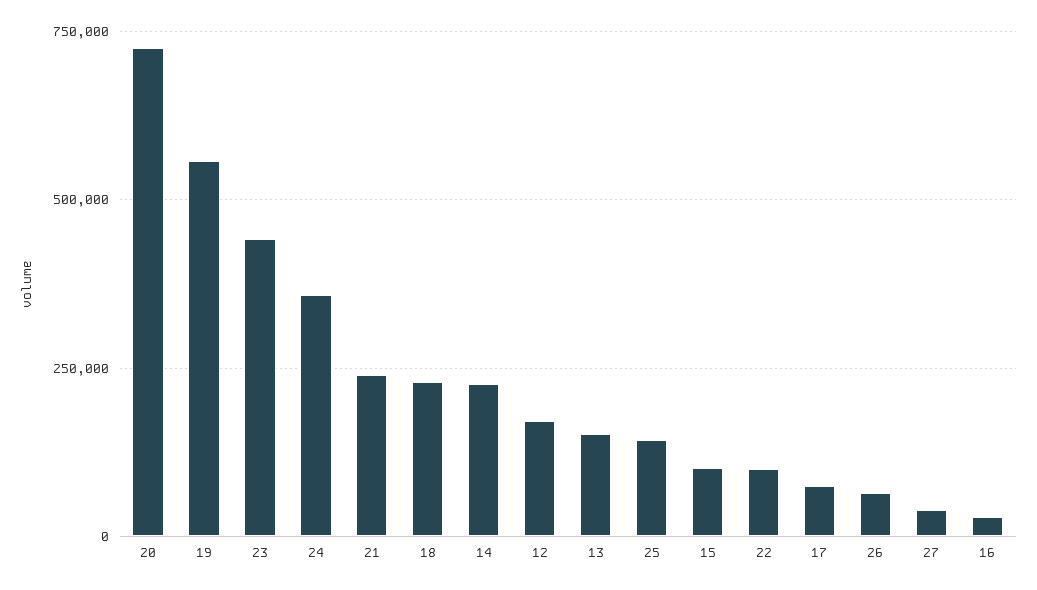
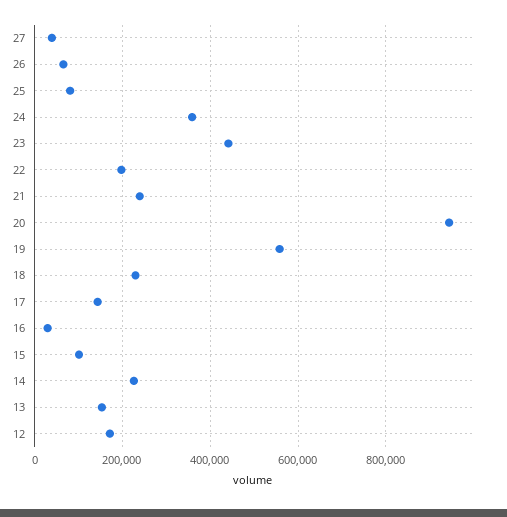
20: 725000 -> 940000
25: 150000 -> 80000
22: 100000 -> 200000
17: 75000 -> 140000

